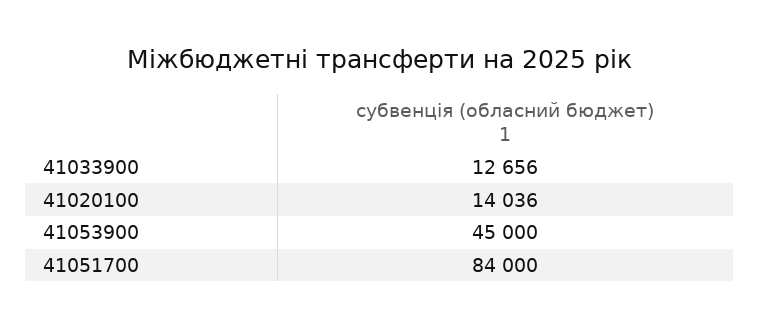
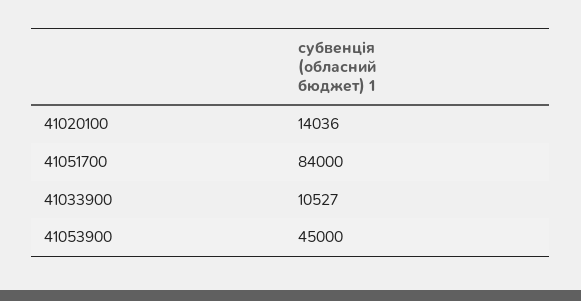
41033900: 12656 -> 10527

